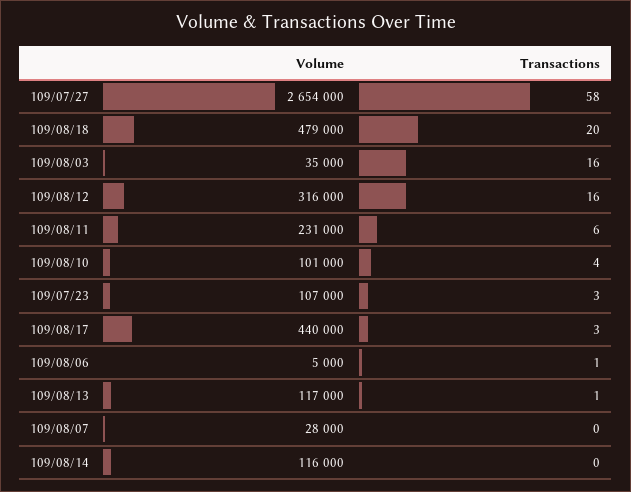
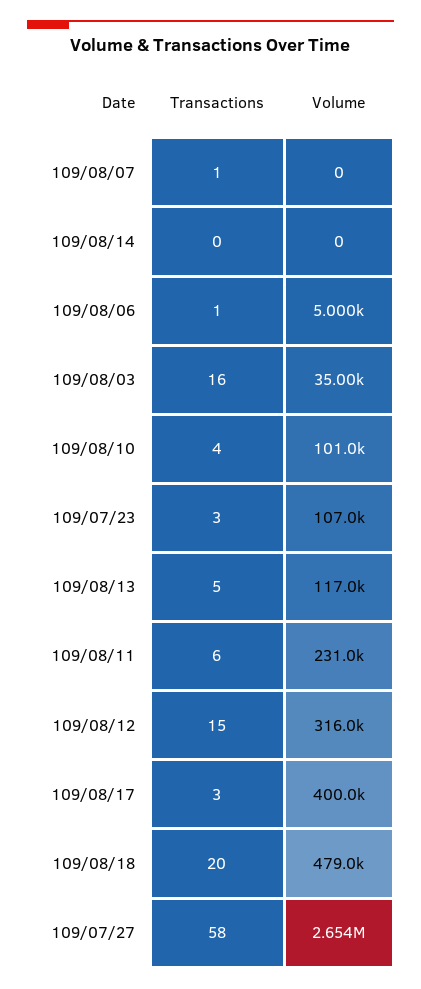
Transactions, 109/08/12: 16 -> 15
Volume, 109/08/17: 440000 -> 400000
Transactions, 109/08/13: 1 -> 5
Volume, 109/08/07: 28000 -> 0
Transactions, 109/08/07: 0 -> 1
Volume, 109/08/14: 116000 -> 0

